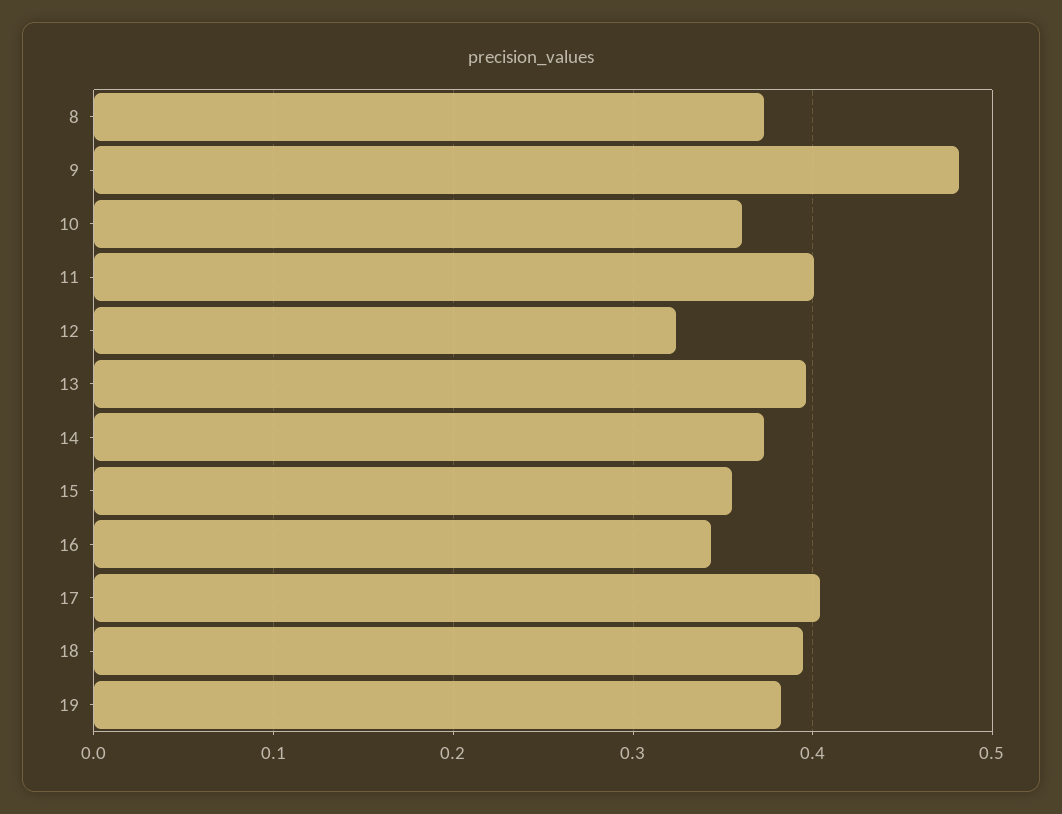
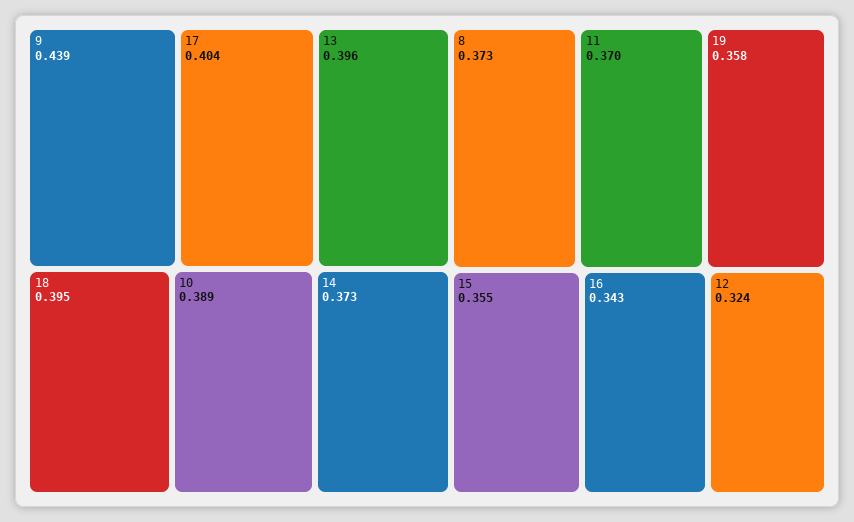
9: 0.48 -> 0.439
10: 0.36 -> 0.389
11: 0.4 -> 0.37
19: 0.38 -> 0.358

